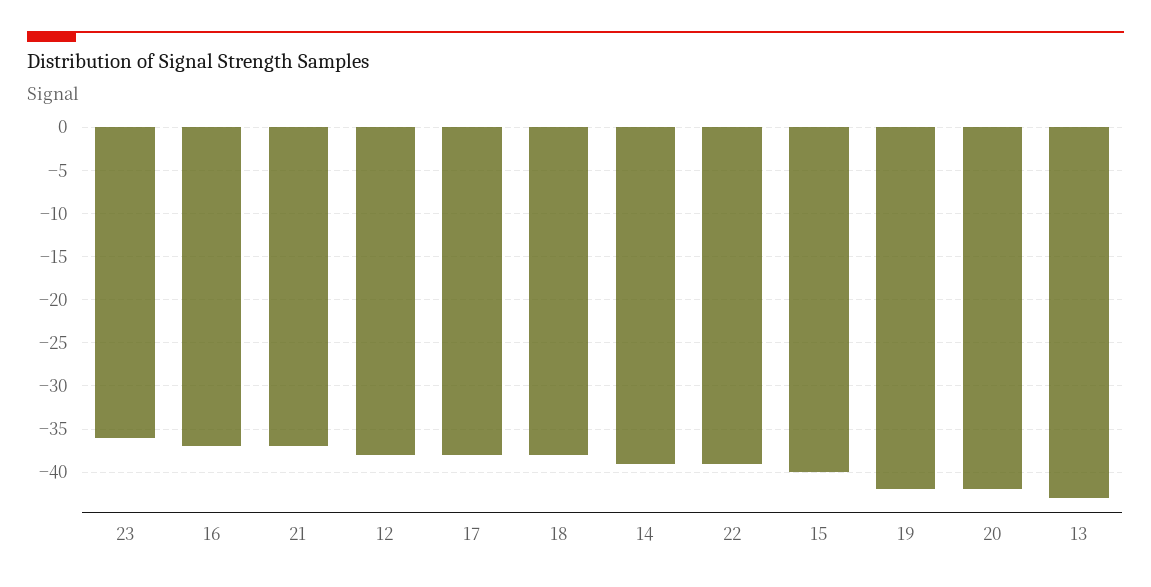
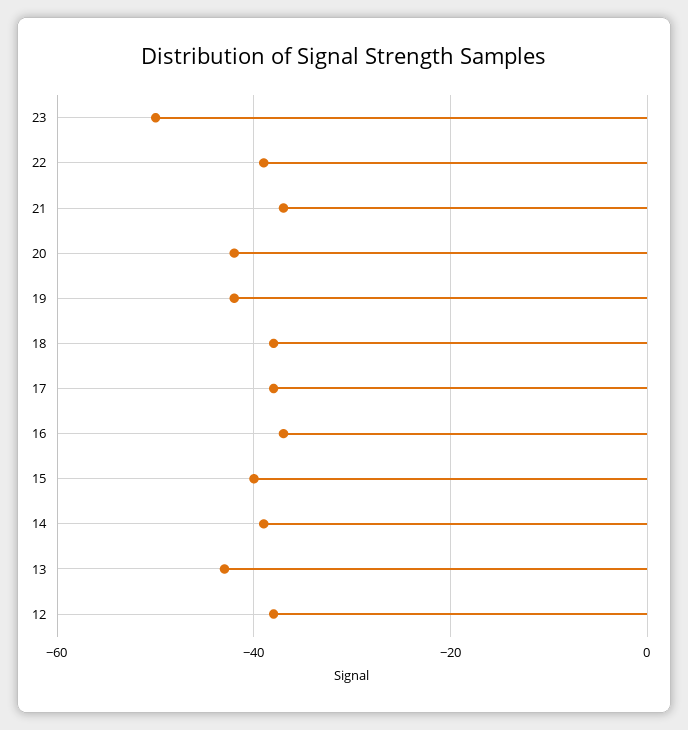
23: -36 -> -50

